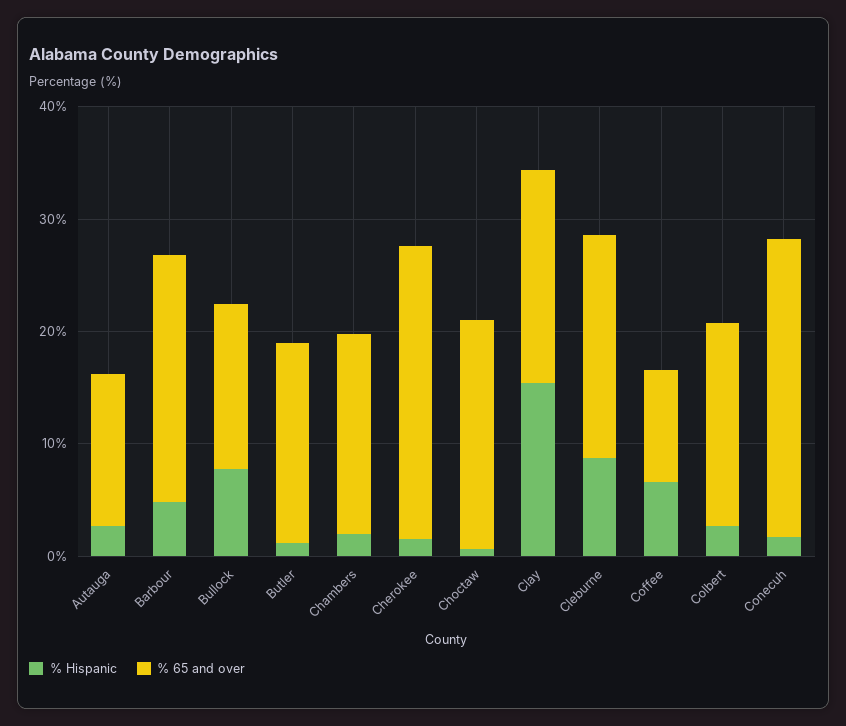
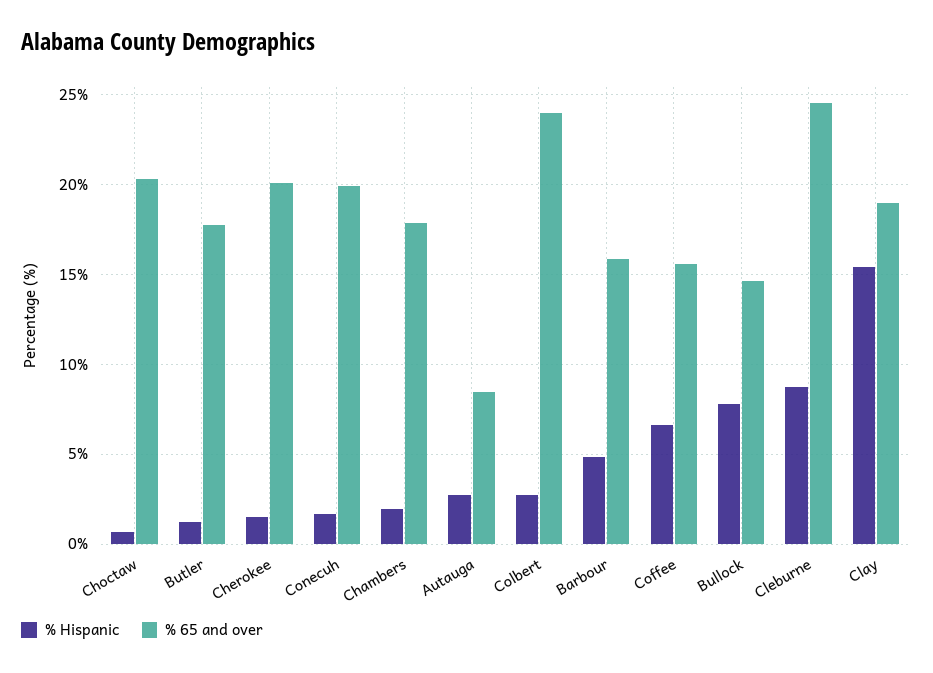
% 65 and over, Autauga: 14 -> 8.5
% 65 and over, Barbour: 22 -> 16
% 65 and over, Cherokee: 26 -> 20
% 65 and over, Cleburne: 20 -> 24.5
% 65 and over, Coffee: 10 -> 15.5
% 65 and over, Colbert: 18 -> 24
% 65 and over, Conecuh: 26 -> 20

